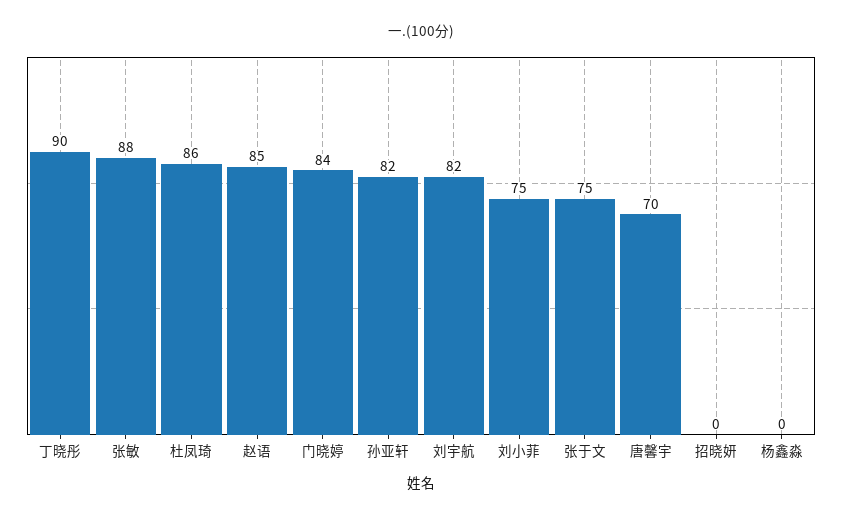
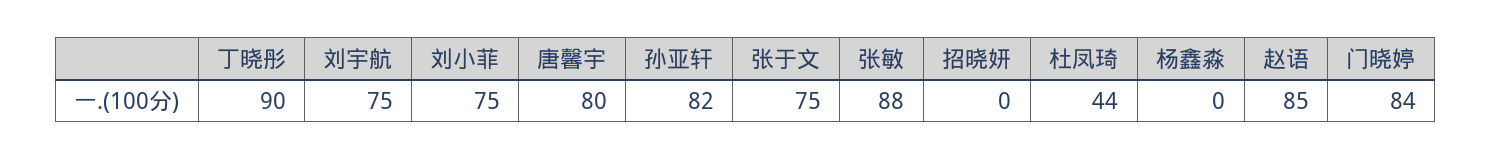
杜凤琦: 86 -> 44
刘宇航: 82 -> 75
唐馨宇: 70 -> 80

